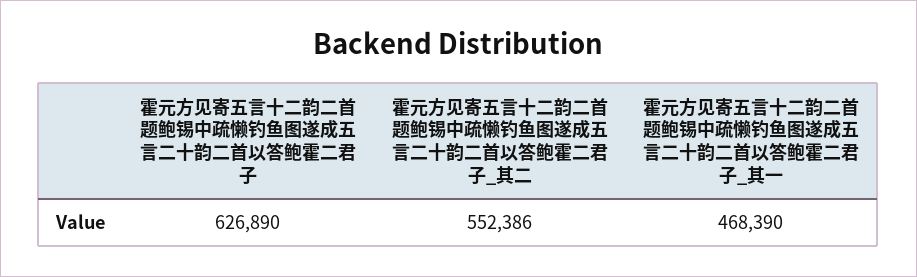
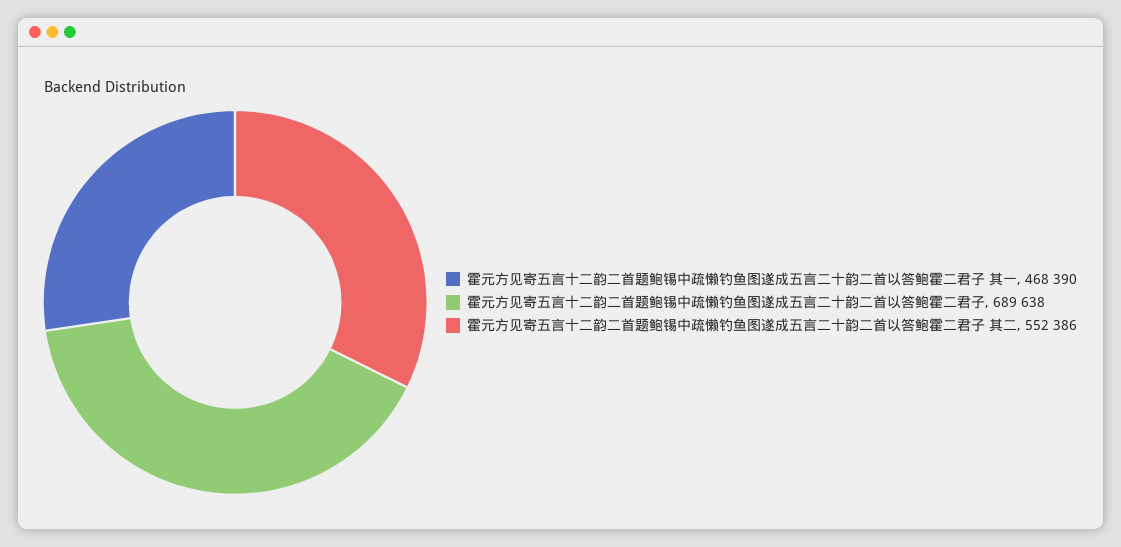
霍元方见寄五言十二韵二首题鲍锡中疏懒钓鱼图遂成五言二十韵二首以答鲍霍二君子: 626890 -> 689638

